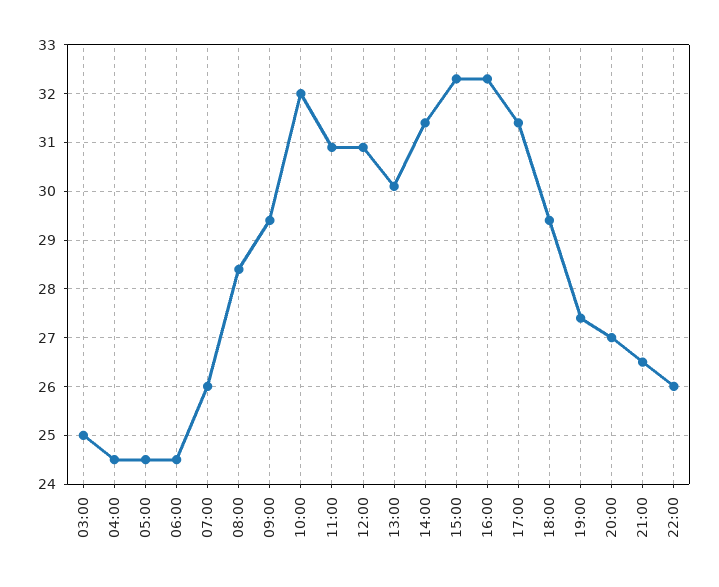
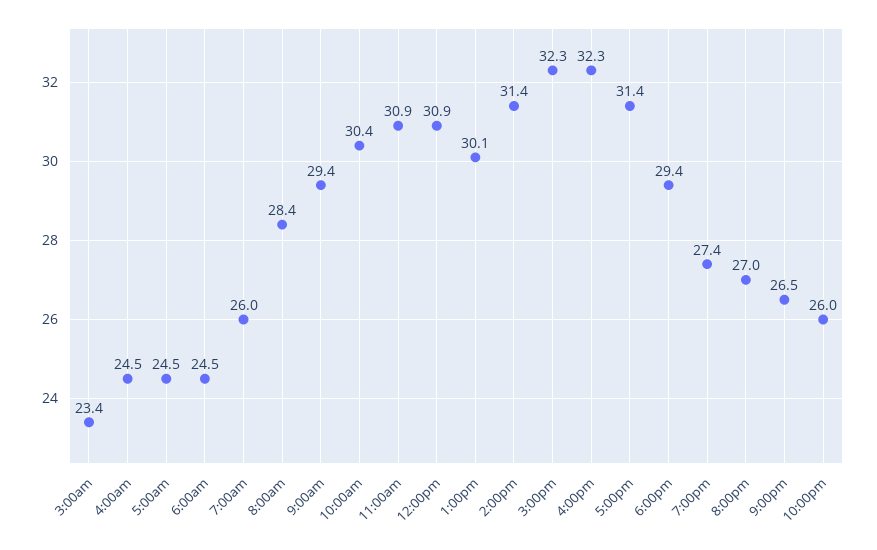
03:00: 25 -> 23.4
10:00: 32 -> 30.4

